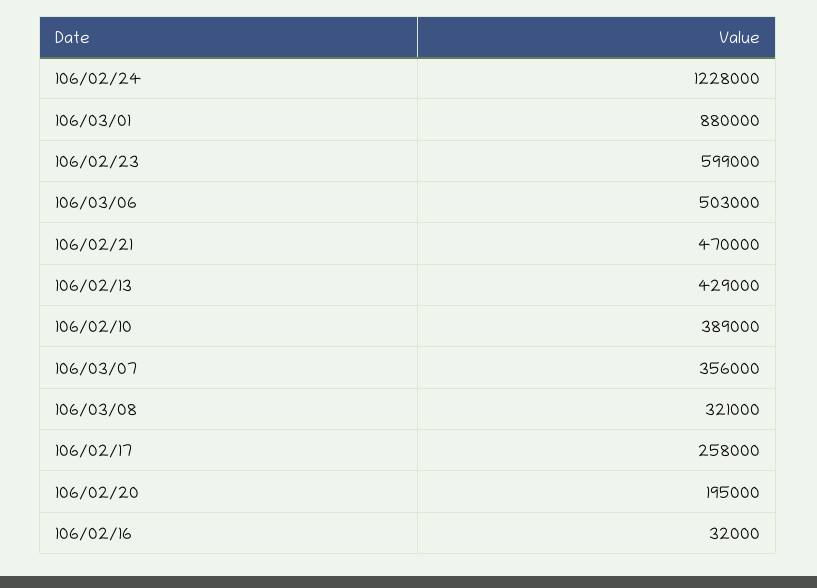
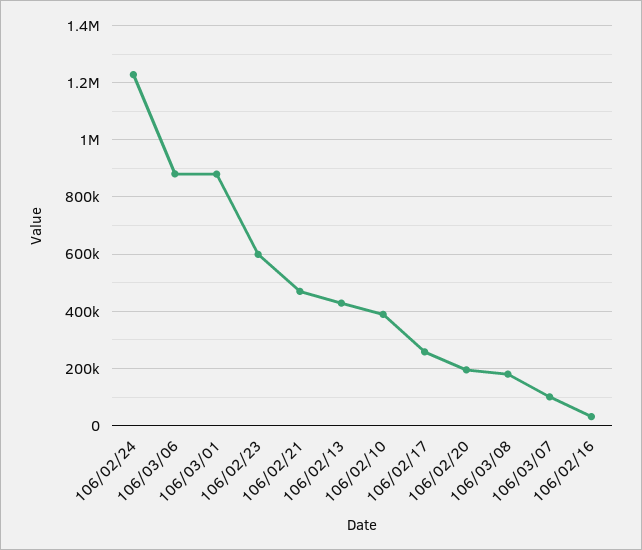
106/03/06: 503000 -> 875000
106/03/07: 356000 -> 100000
106/03/08: 321000 -> 175000

